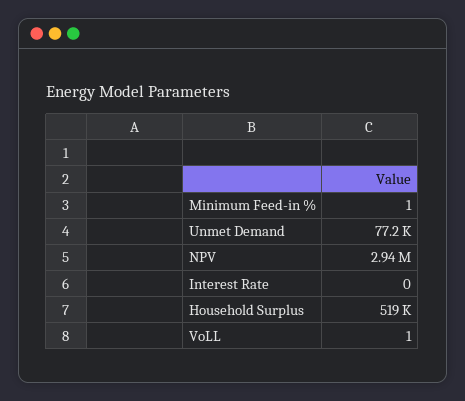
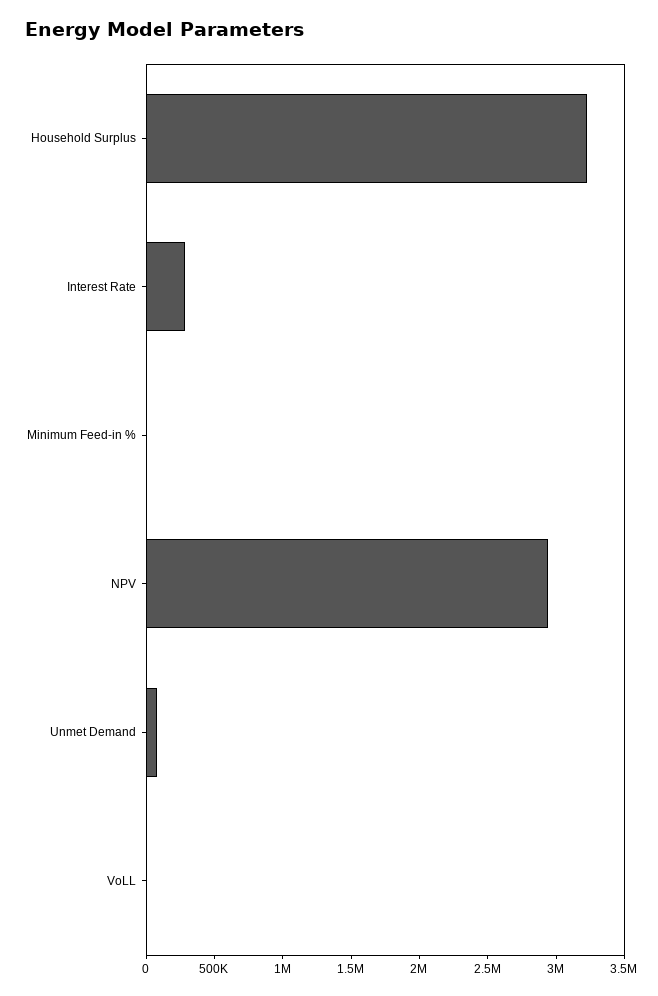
Interest Rate: 0 -> 300000
Household Surplus: 519000 -> 3200000

